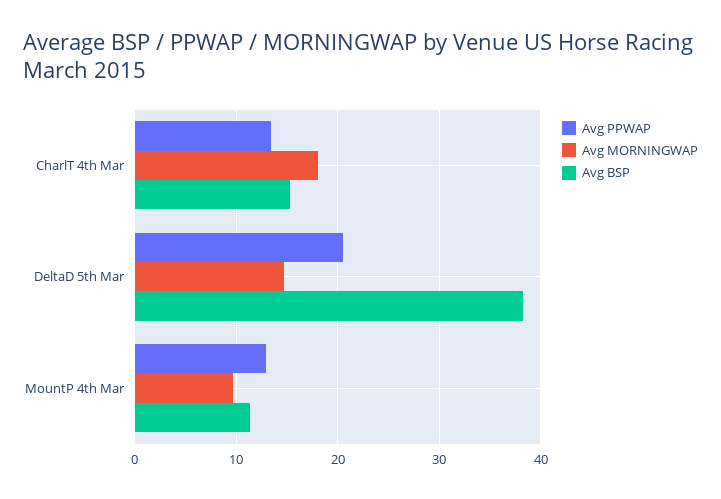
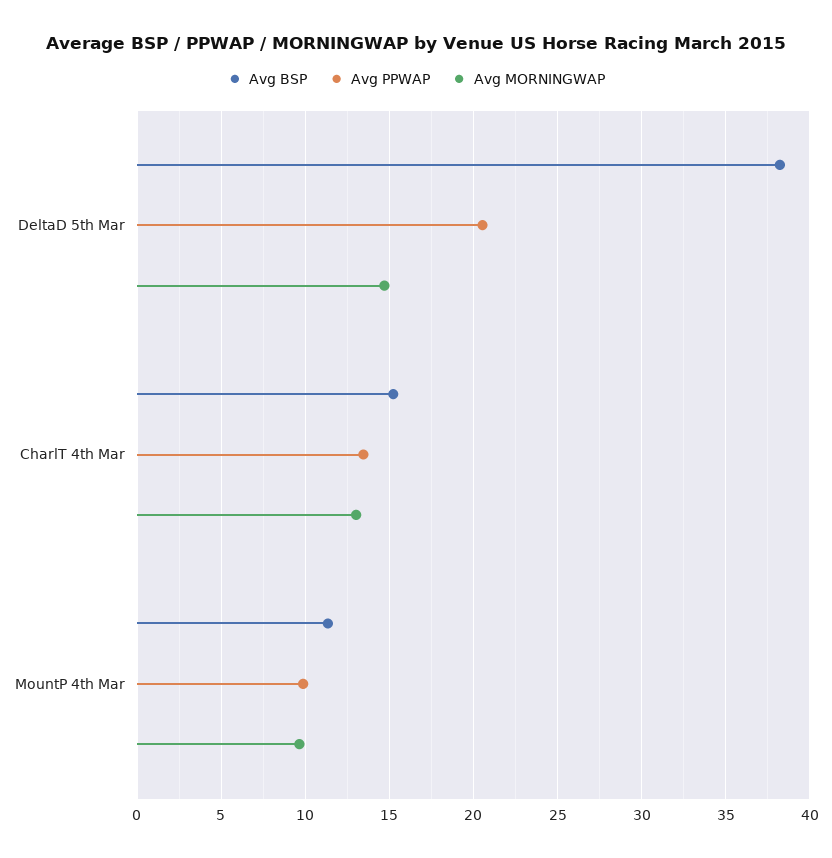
Avg MORNINGWAP, CharlT 4th Mar: 18 -> 13
Avg PPWAP, MountP 4th Mar: 13 -> 10

